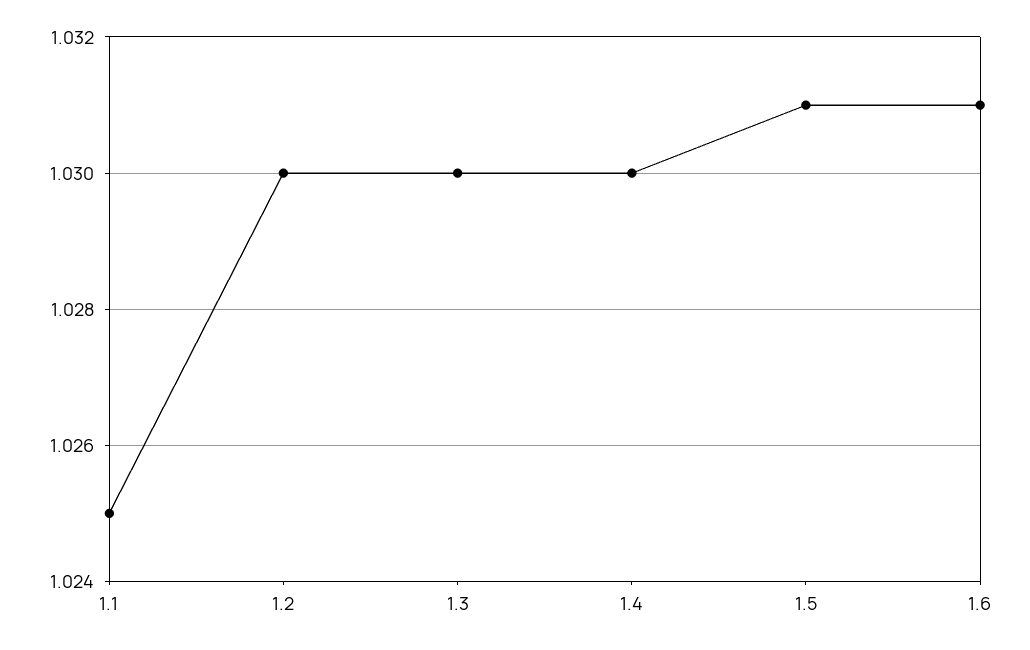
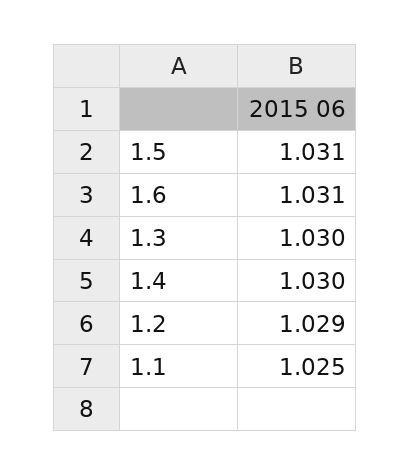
1.2: 1.03 -> 1.029

